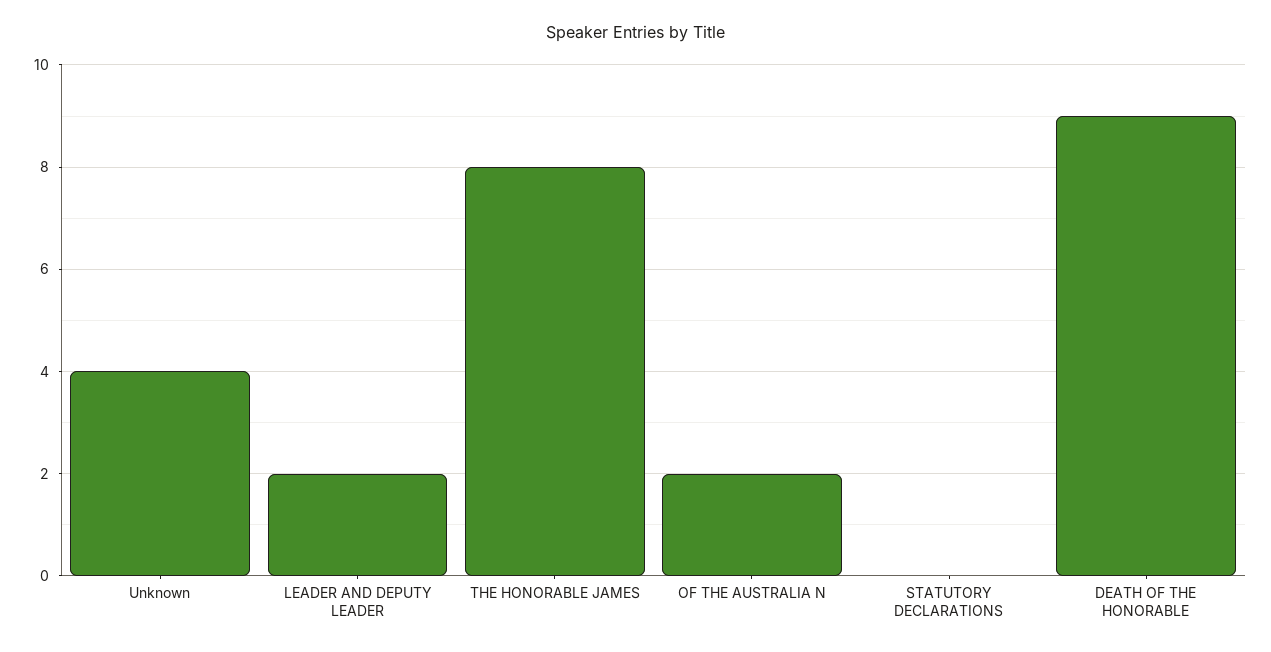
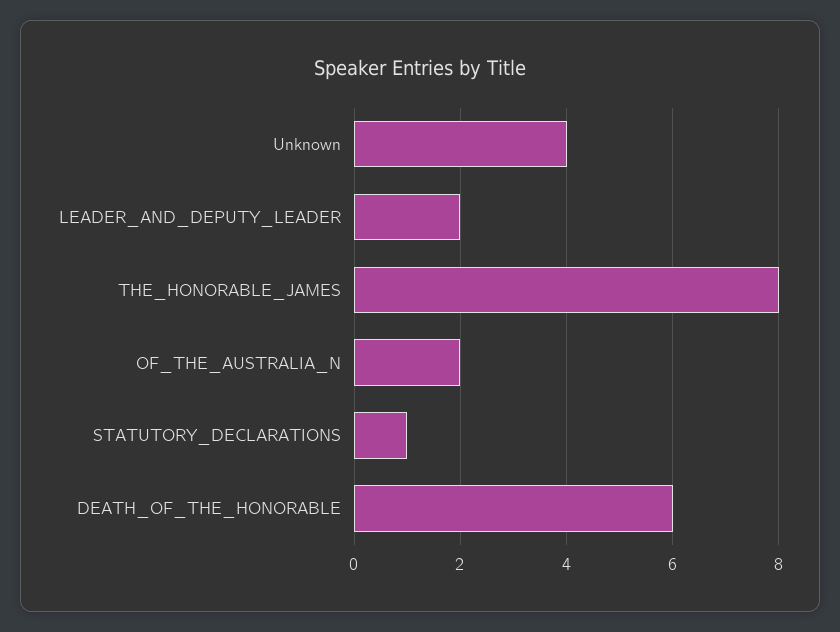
STATUTORY DECLARATIONS: 0 -> 1
DEATH OF THE HONORABLE: 9 -> 6

